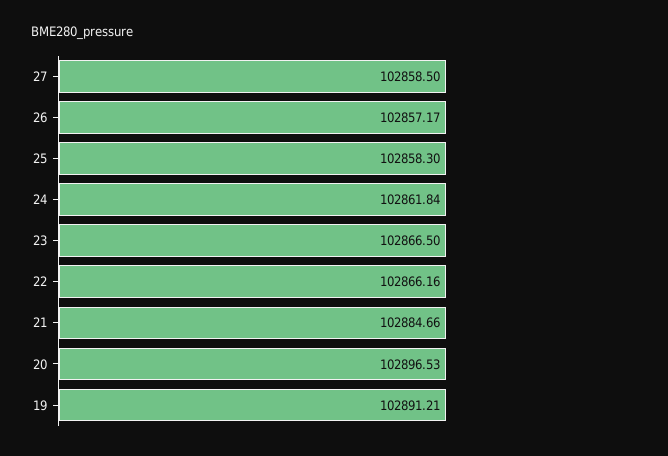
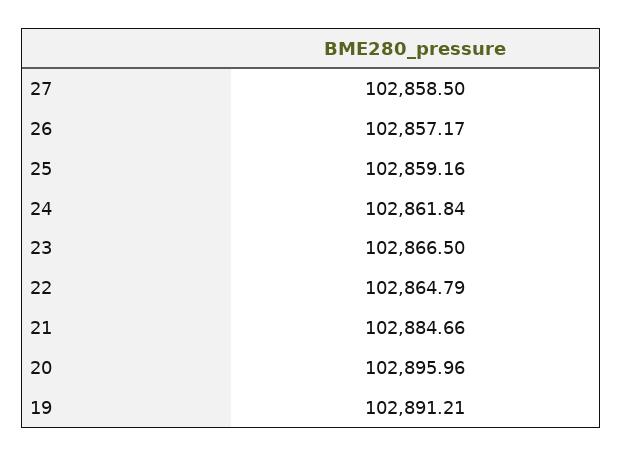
25: 102858.3 -> 102859.16
22: 102866.16 -> 102864.79
20: 102896.53 -> 102895.96

